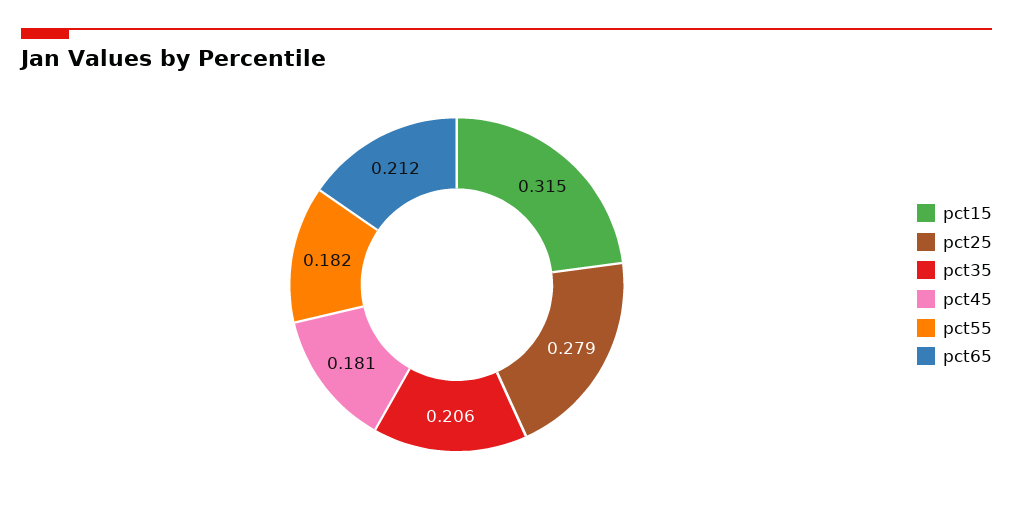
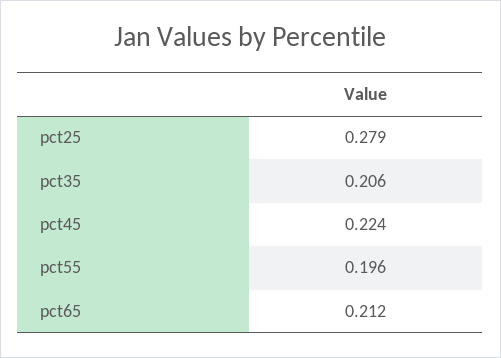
pct15: 0.315 -> none
pct45: 0.181 -> 0.224
pct55: 0.182 -> 0.196

